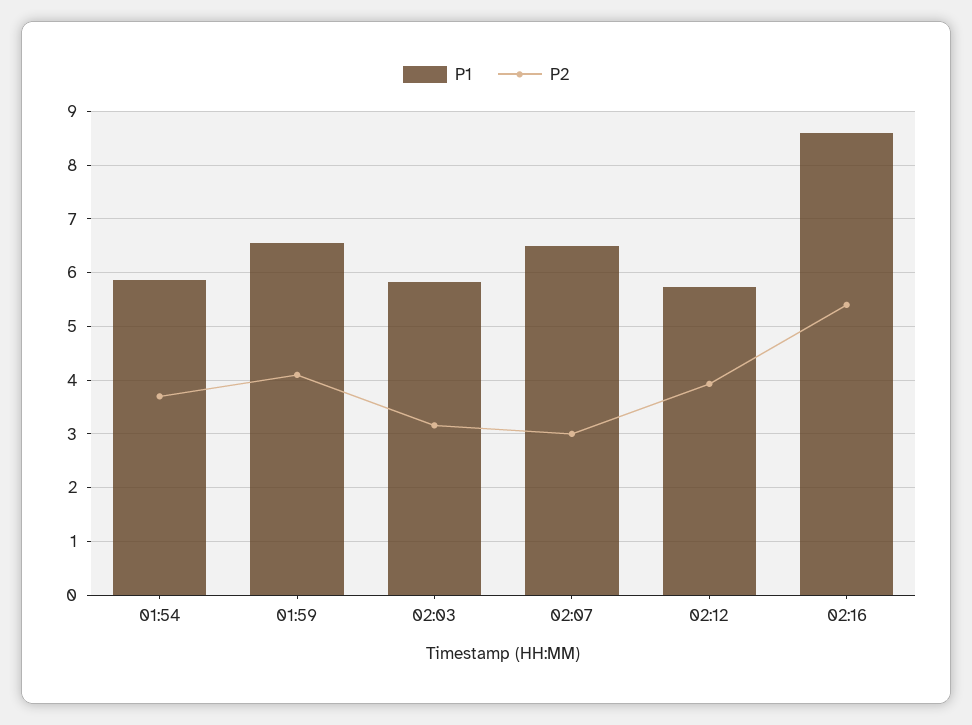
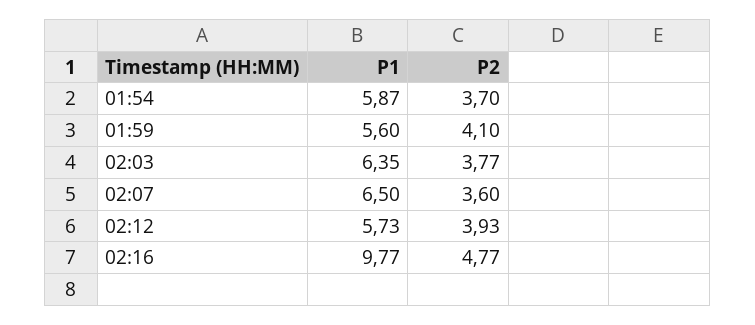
P1, 01:59: 6.6 -> 5.6
P1, 02:03: 5.8 -> 6.35
P2, 02:03: 3.2 -> 3.77
P2, 02:07: 3 -> 3.6
P1, 02:16: 8.6 -> 9.77
P2, 02:16: 5.4 -> 4.77

